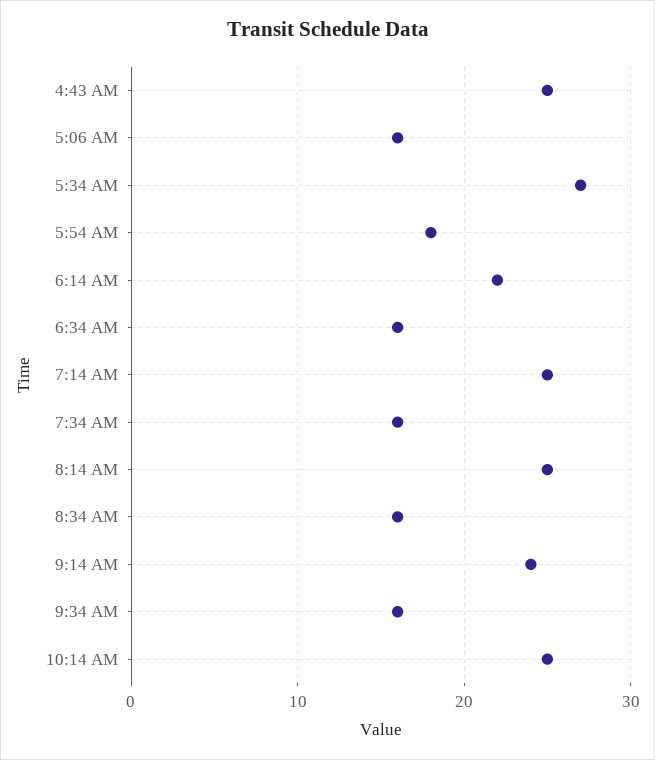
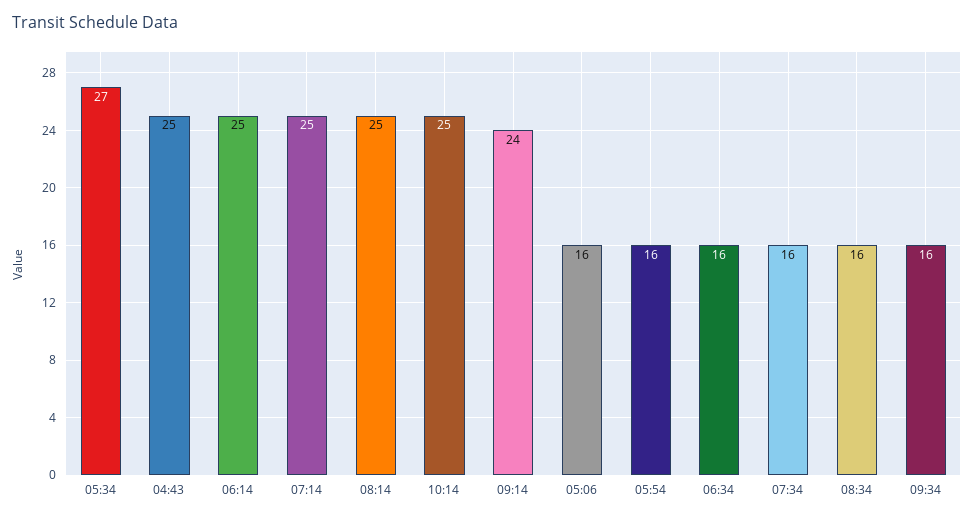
5:54 AM: 18 -> 16
6:14 AM: 22 -> 25

